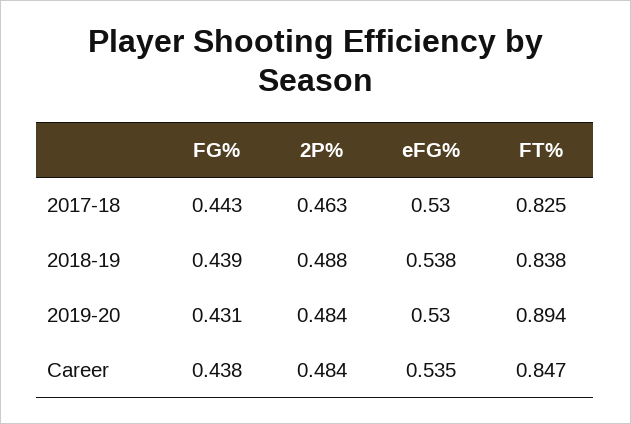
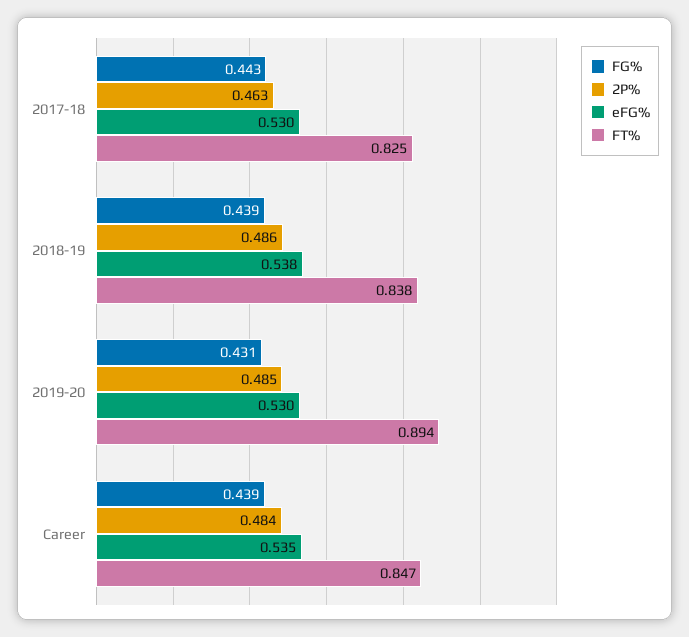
2P%, 2018-19: 0.488 -> 0.486
2P%, 2019-20: 0.484 -> 0.485
FG%, Career: 0.438 -> 0.439

